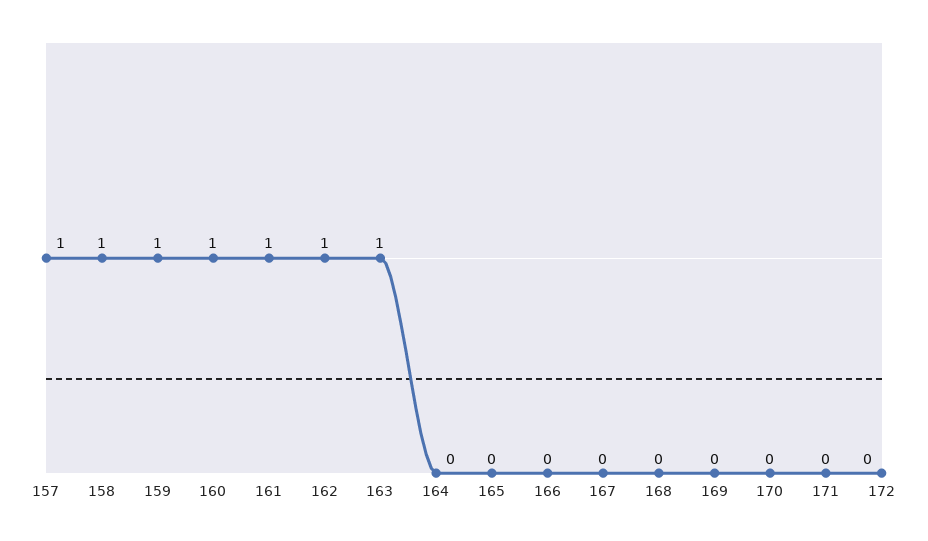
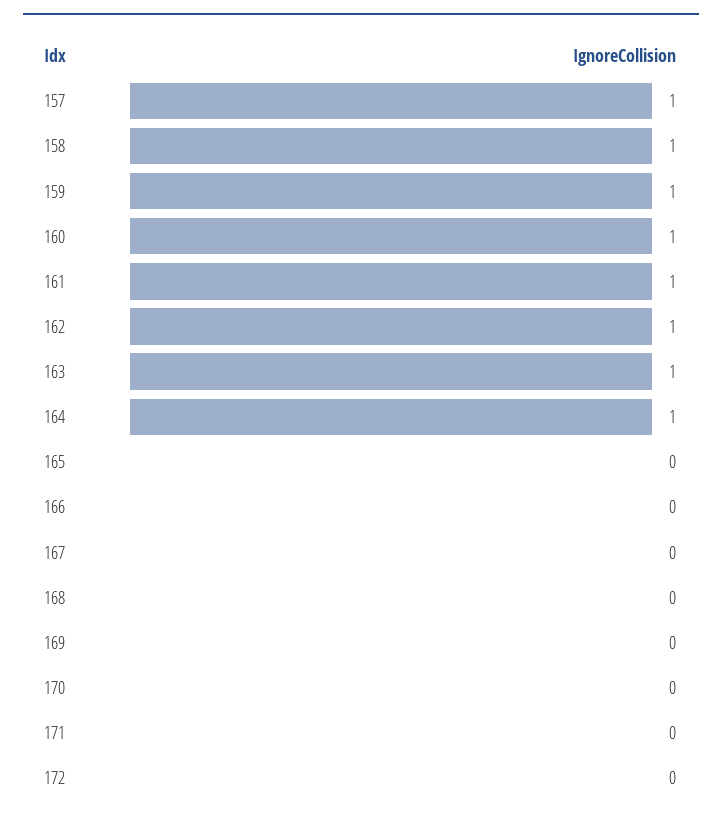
164: 0 -> 1

